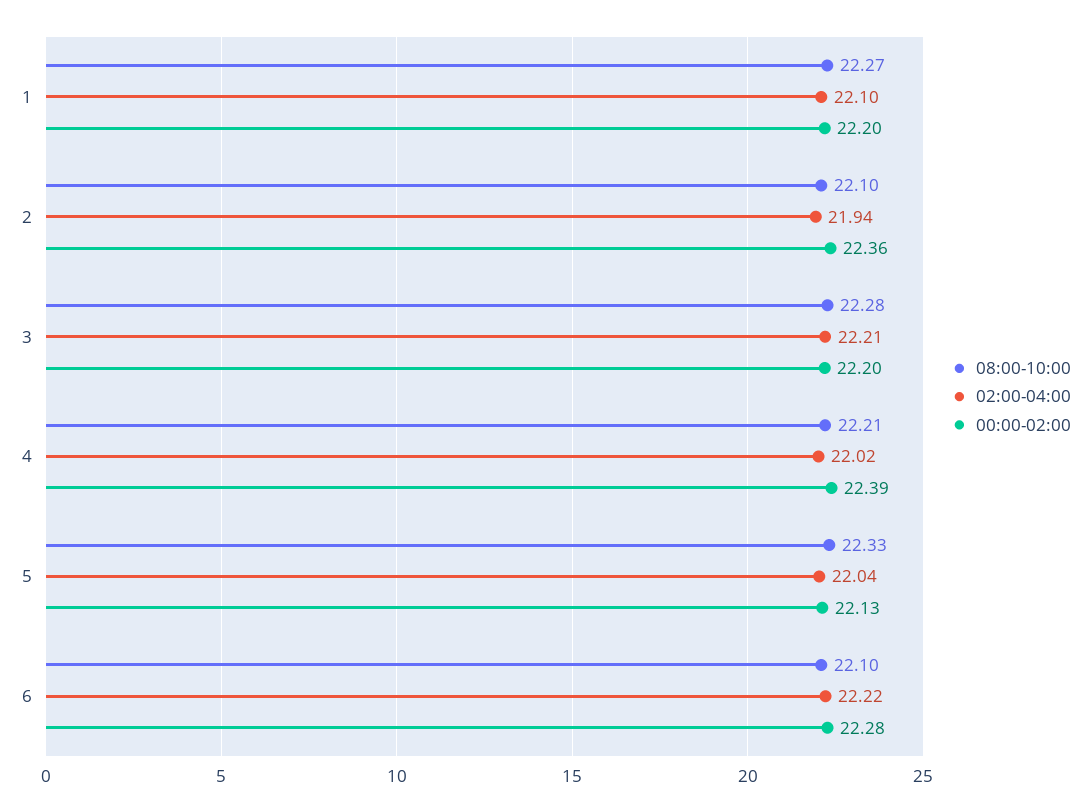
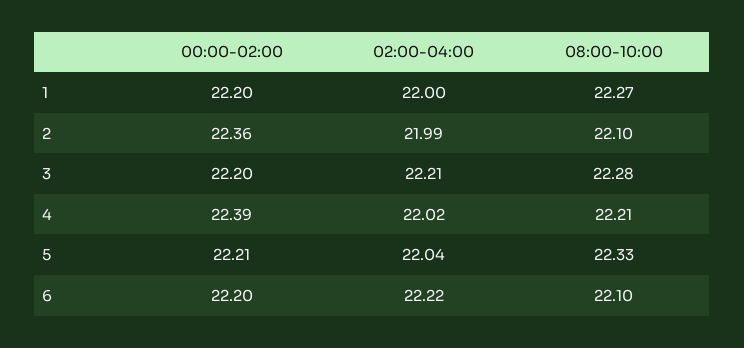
02:00-04:00, 1: 22.1 -> 22
02:00-04:00, 2: 21.94 -> 21.99
00:00-02:00, 5: 22.13 -> 22.21
00:00-02:00, 6: 22.28 -> 22.2

